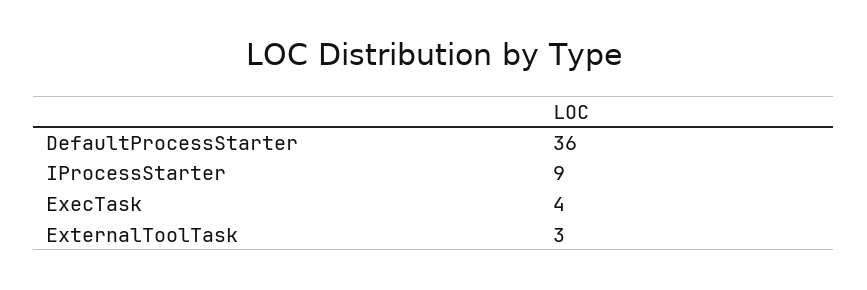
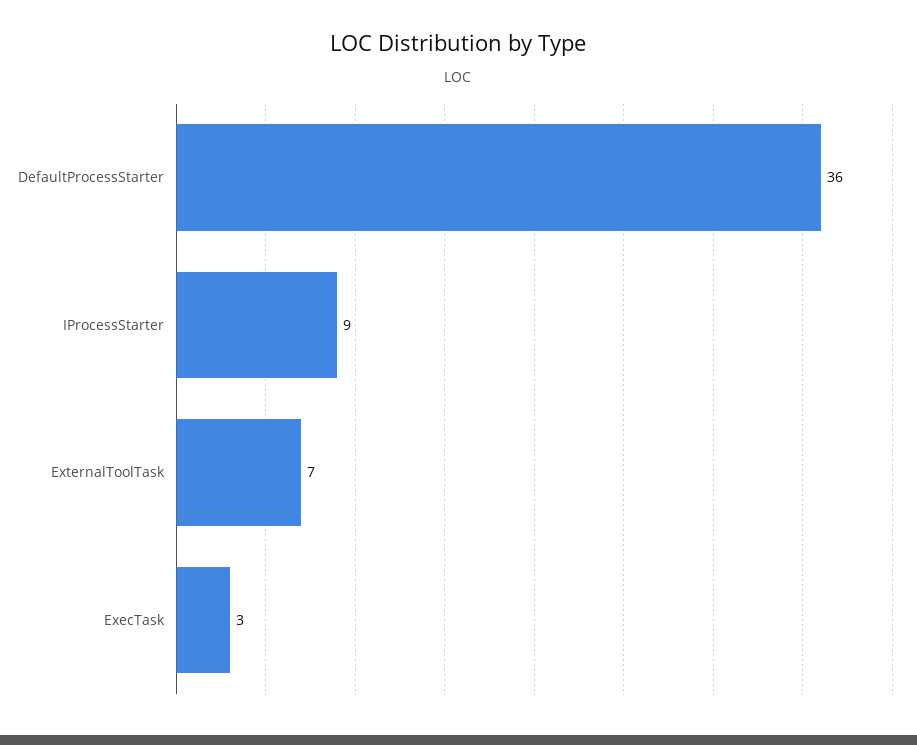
ExecTask: 4 -> 3
ExternalToolTask: 3 -> 7

